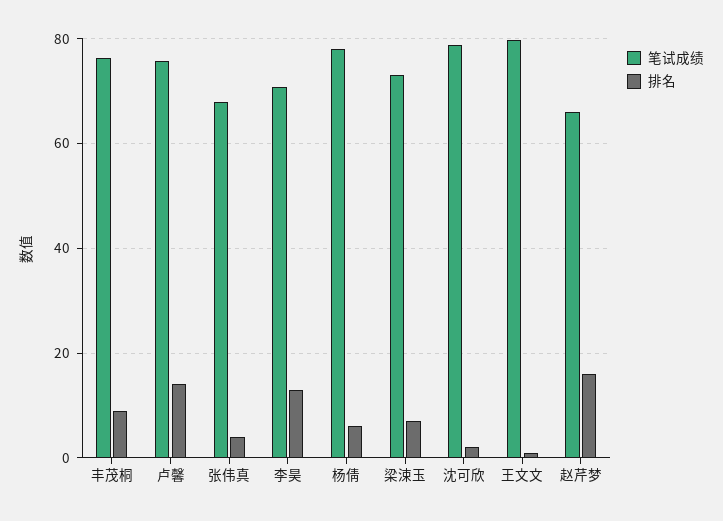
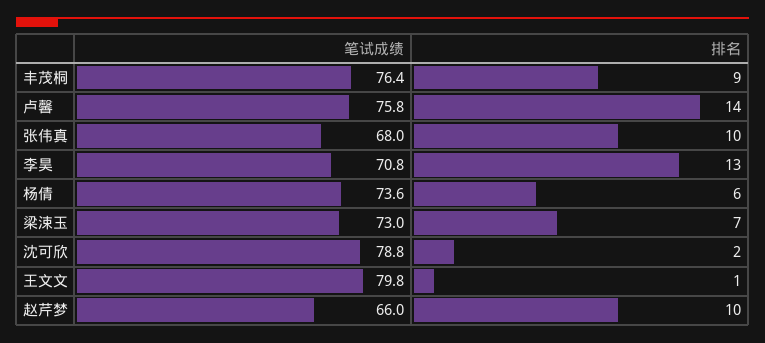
排名, 张伟真: 4 -> 10
笔试成绩, 杨倩: 78 -> 73.6
排名, 赵芹梦: 16 -> 10

